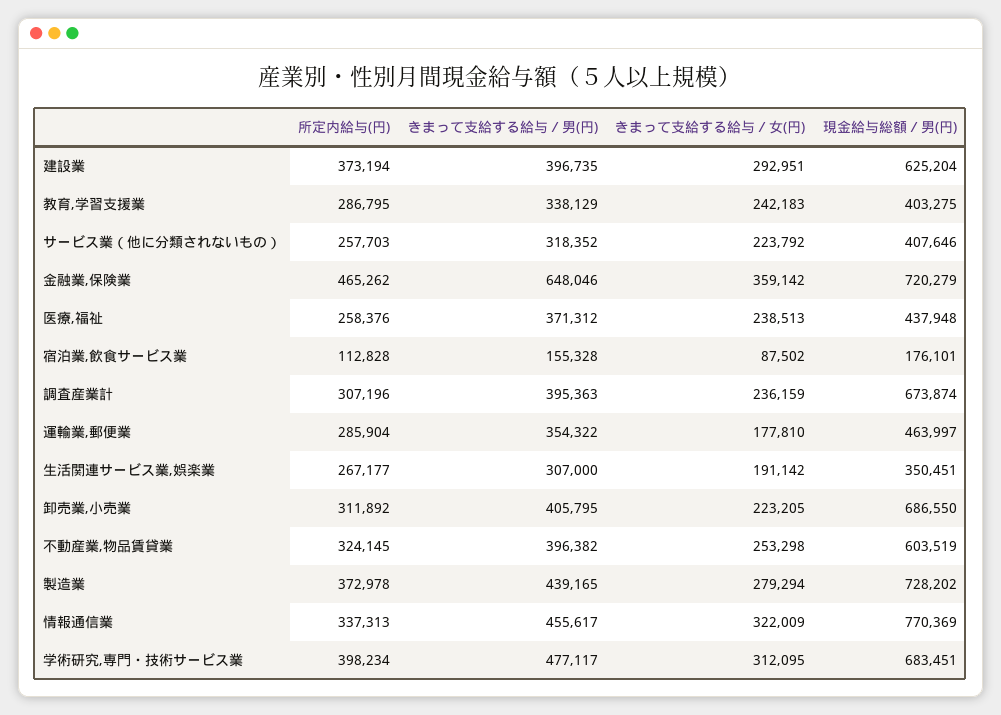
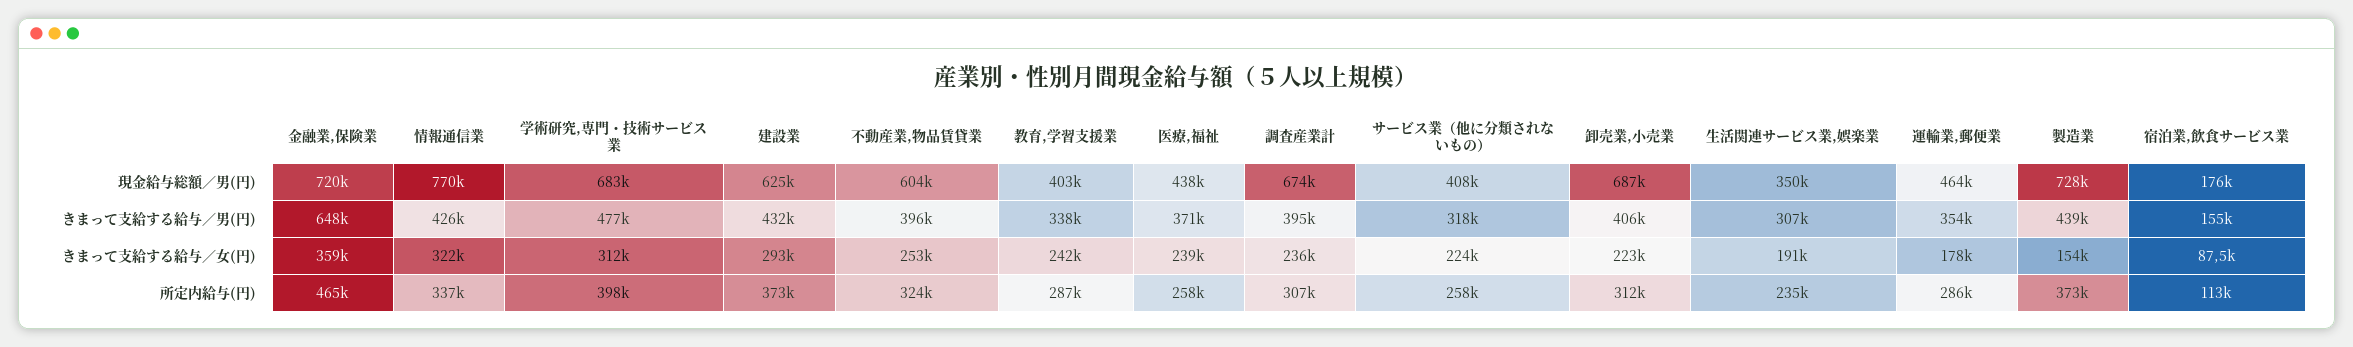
きまって支給する給与／男(円), 建設業: 396735 -> 432000
所定内給与(円), 生活関連サービス業,娯楽業: 267177 -> 235000
きまって支給する給与／女(円), 製造業: 279294 -> 154000
きまって支給する給与／男(円), 情報通信業: 455617 -> 426000

